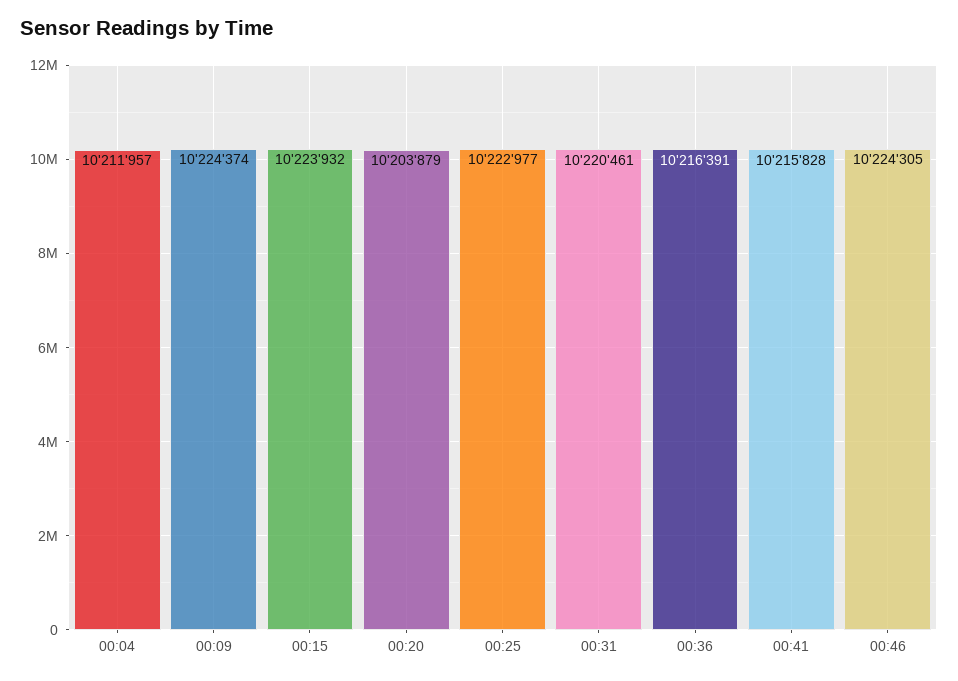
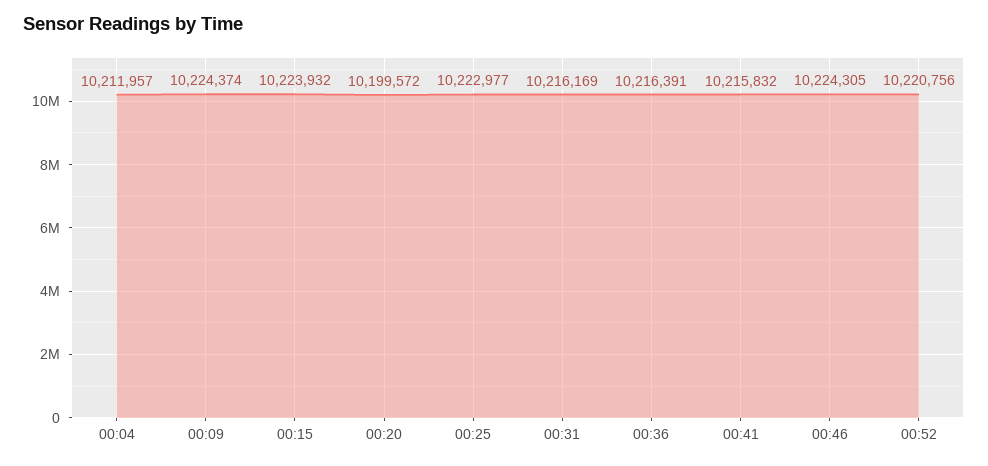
00:20: 10203879 -> 10199572
00:31: 10220461 -> 10216169
00:41: 10215828 -> 10215832
00:52: none -> 10220756

